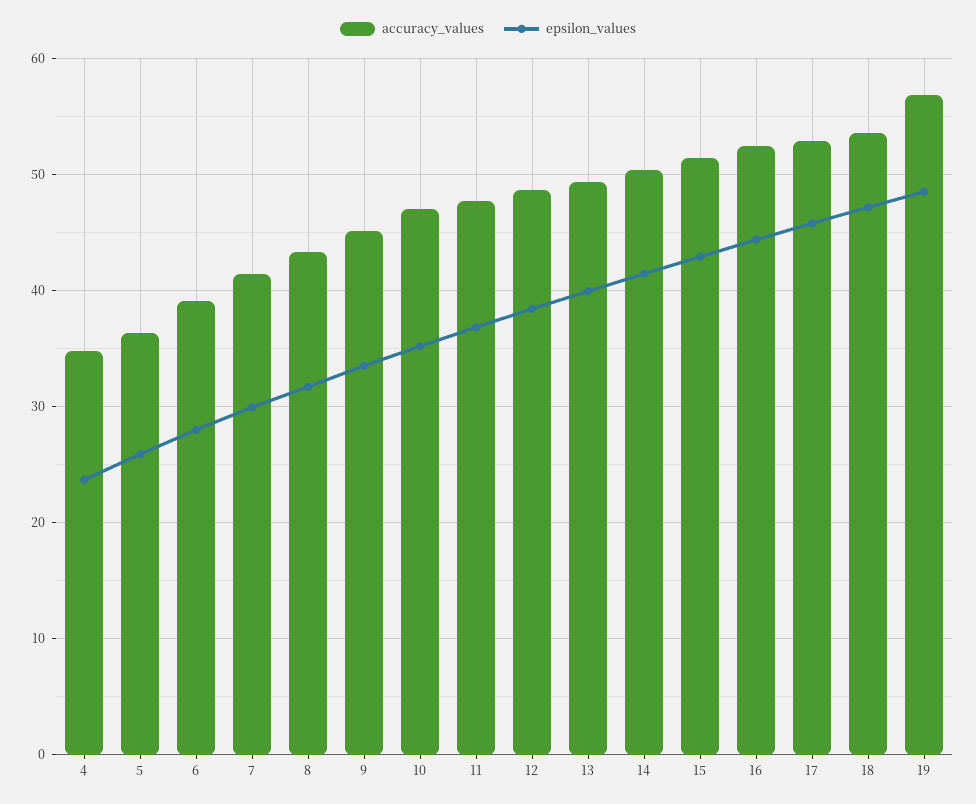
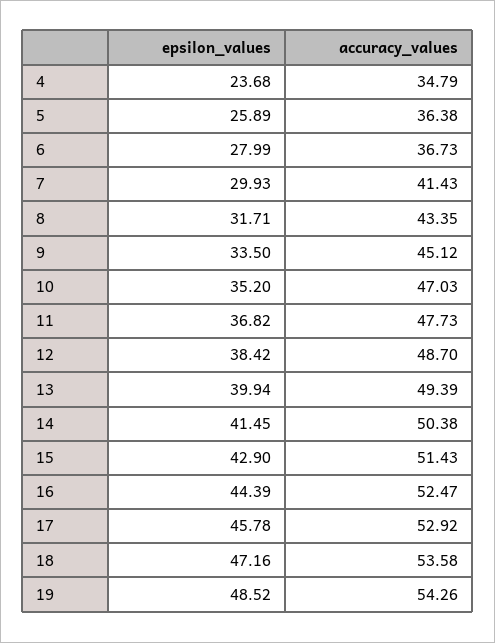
accuracy_values, 6: 39 -> 36.73
accuracy_values, 19: 57 -> 54.26

